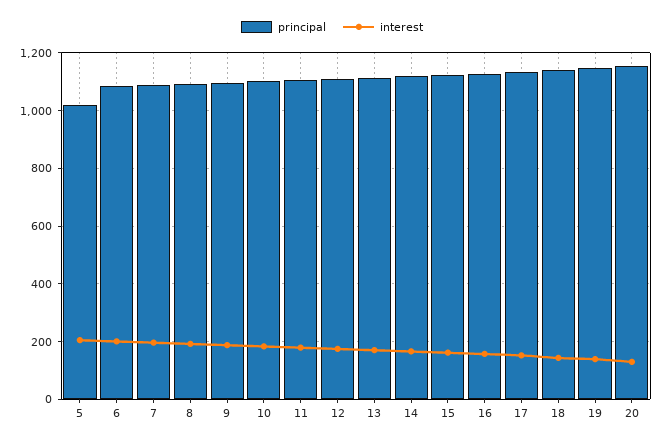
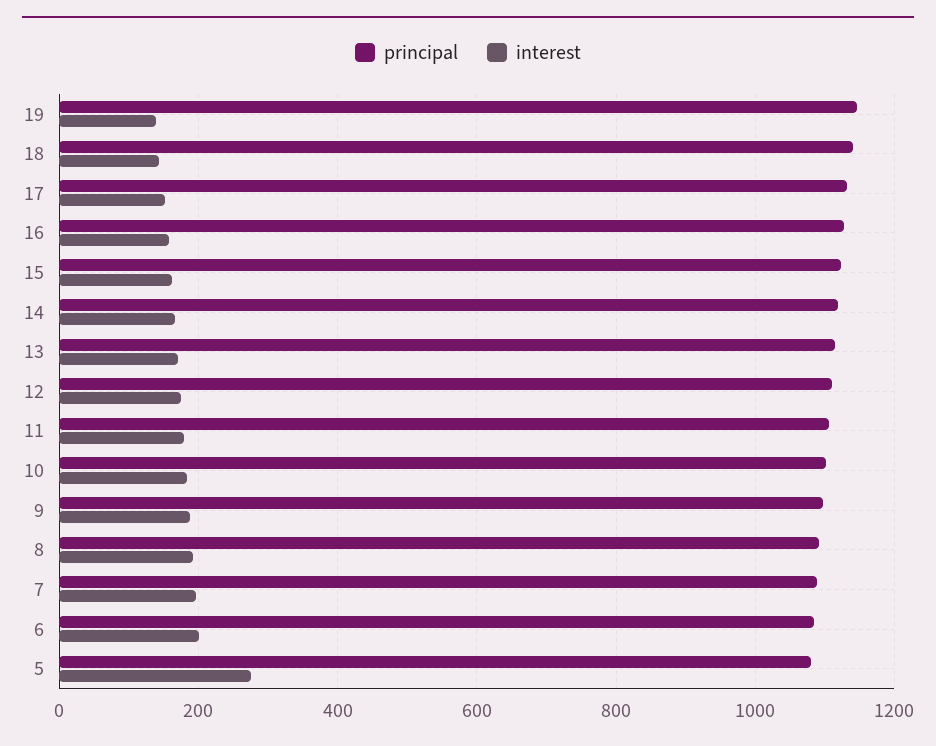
principal, 5: 1025 -> 1080
interest, 5: 200 -> 280
principal, 20: 1150 -> none
interest, 20: 125 -> none

